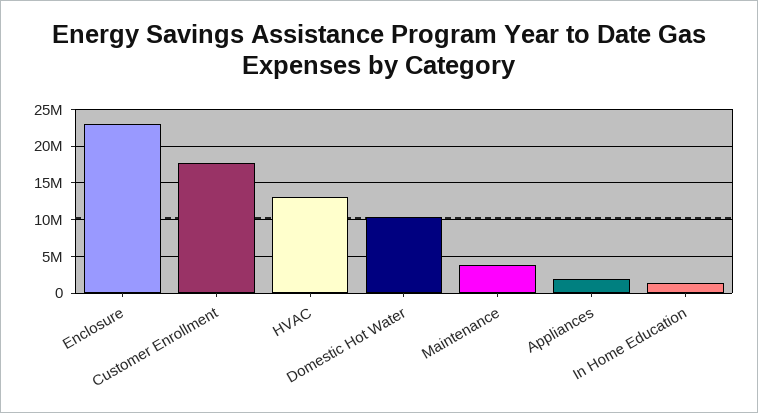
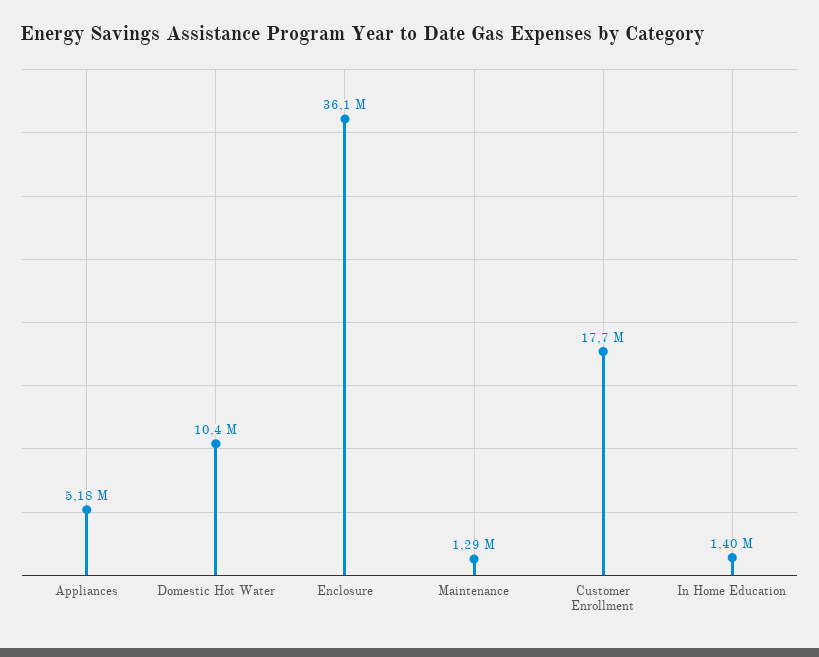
Enclosure: 23000000 -> 36100000
HVAC: 13000000 -> none
Maintenance: 4000000 -> 1290000
Appliances: 2000000 -> 5180000

